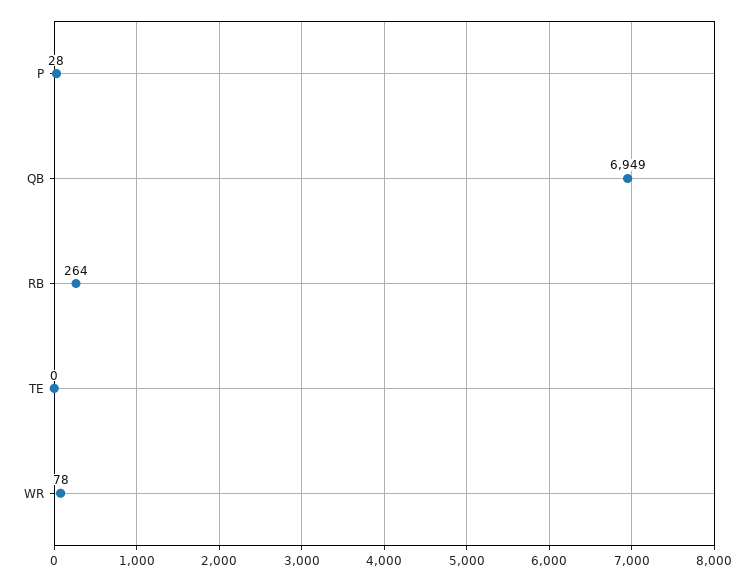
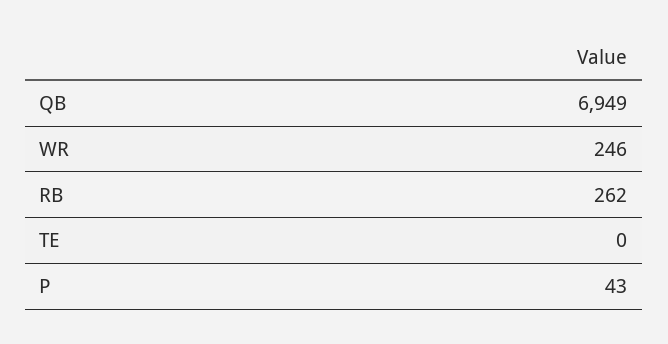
P: 28 -> 43
RB: 264 -> 262
WR: 78 -> 246

